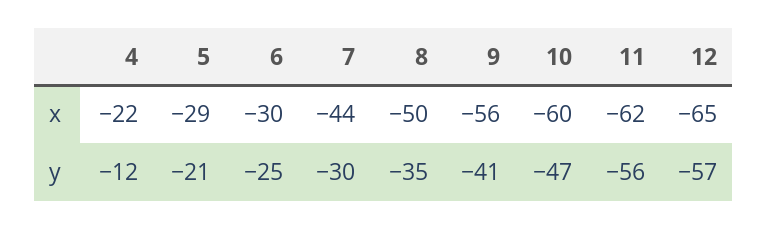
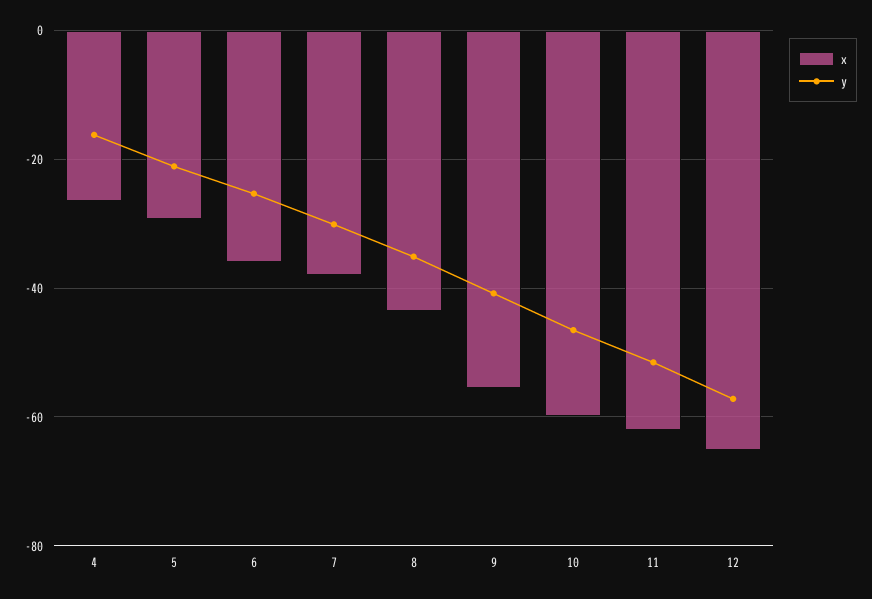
x, 4: -22 -> -26
x, 6: -30 -> -36
x, 7: -44 -> -38
x, 8: -50 -> -44
y, 4: -12 -> -16
y, 11: -56 -> -52

